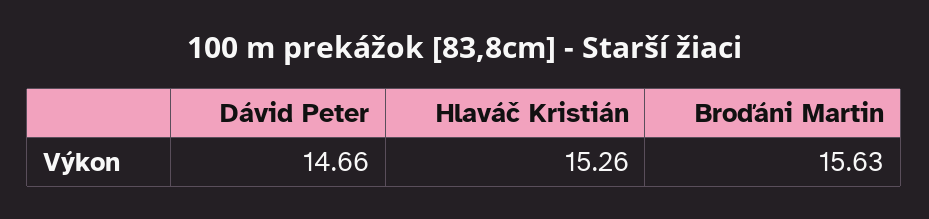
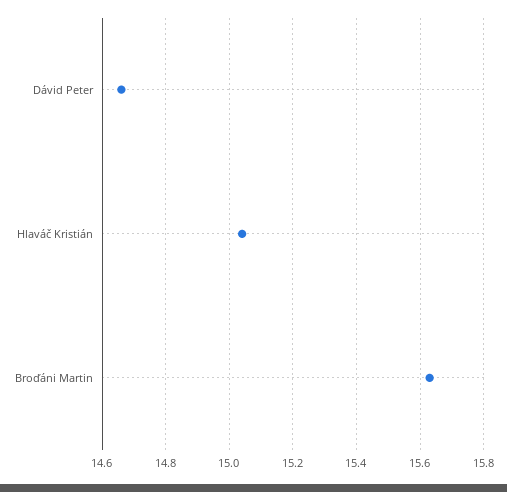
Hlaváč Kristián: 15.26 -> 15.05

